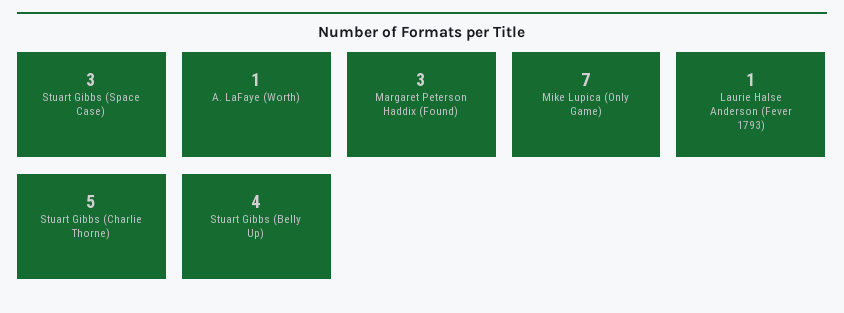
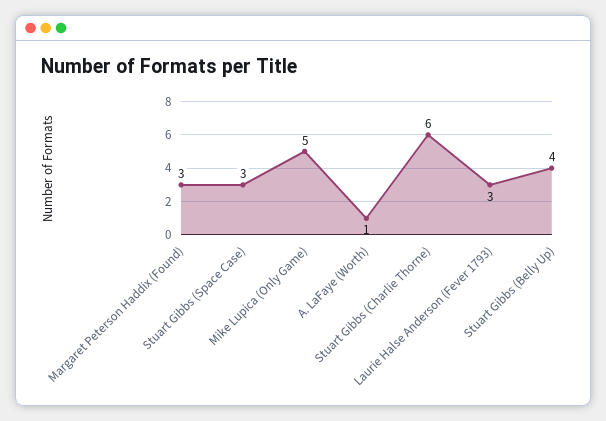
Mike Lupica (Only Game): 7 -> 5
Laurie Halse Anderson (Fever 1793): 1 -> 3
Stuart Gibbs (Charlie Thorne): 5 -> 6

